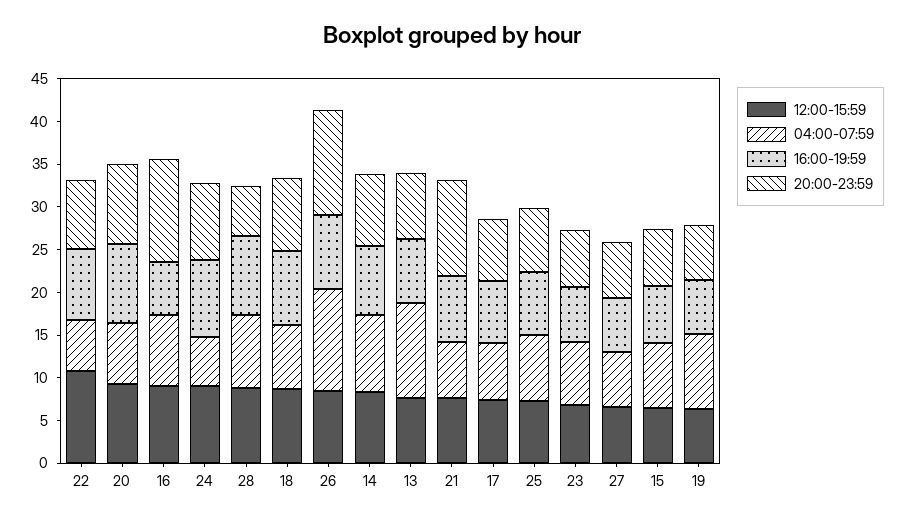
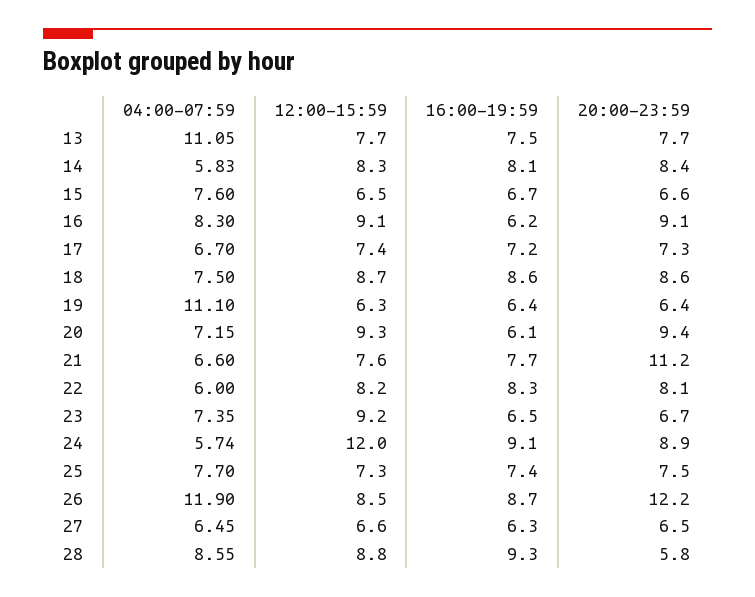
12:00-15:59, 22: 11 -> 8.2
16:00-19:59, 20: 9 -> 6.1
20:00-23:59, 16: 12 -> 9.1
12:00-15:59, 24: 9 -> 12
04:00-07:59, 14: 9 -> 5.83
12:00-15:59, 23: 7 -> 9.2
04:00-07:59, 19: 9 -> 11.1

